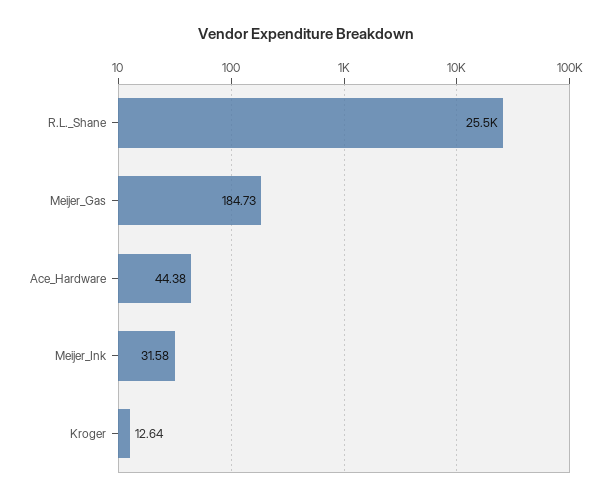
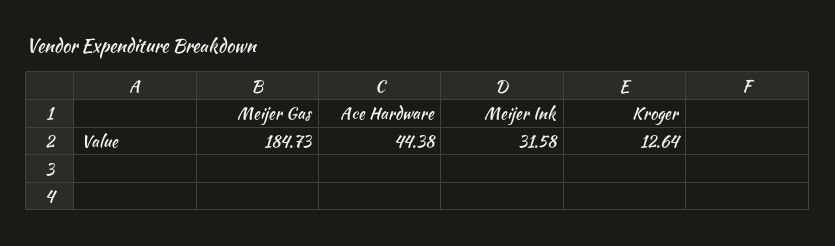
R.L._Shane: 25500 -> none

